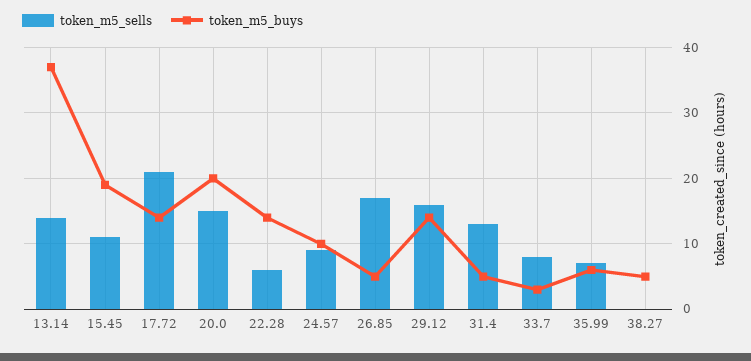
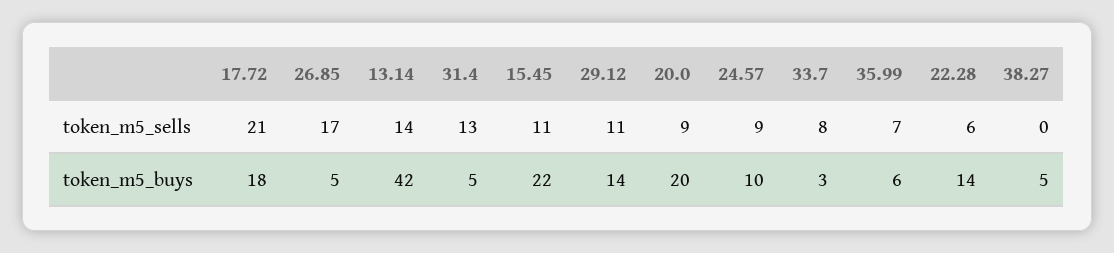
token_m5_buys, 13.14: 37 -> 42
token_m5_buys, 15.45: 19 -> 22
token_m5_buys, 17.72: 14 -> 18
token_m5_sells, 20.0: 15 -> 9
token_m5_sells, 29.12: 16 -> 11

